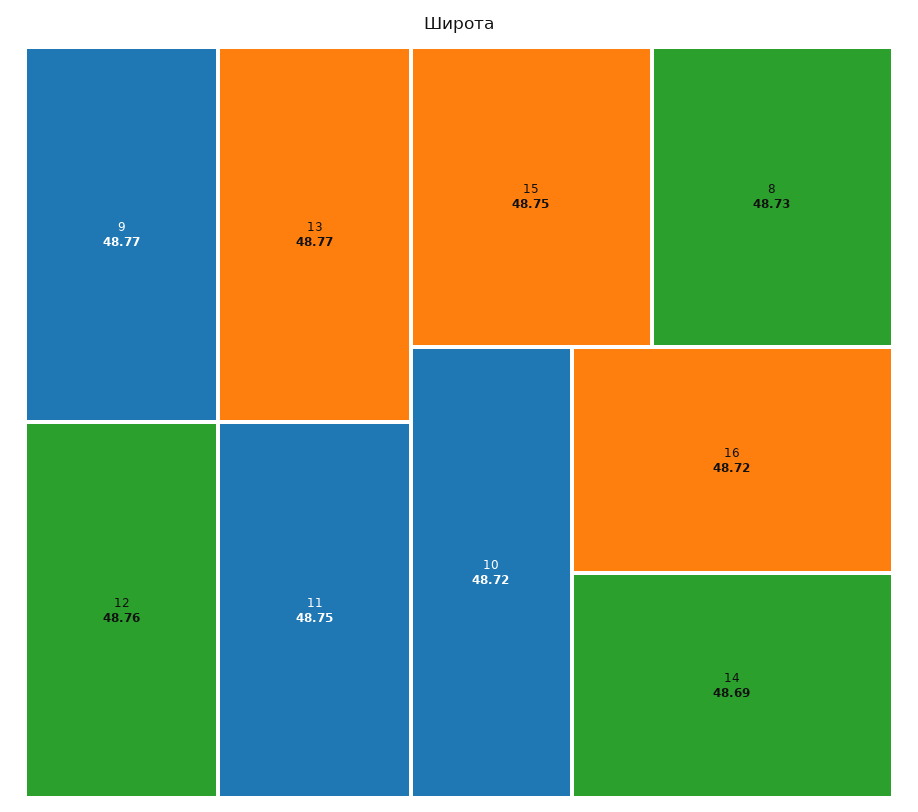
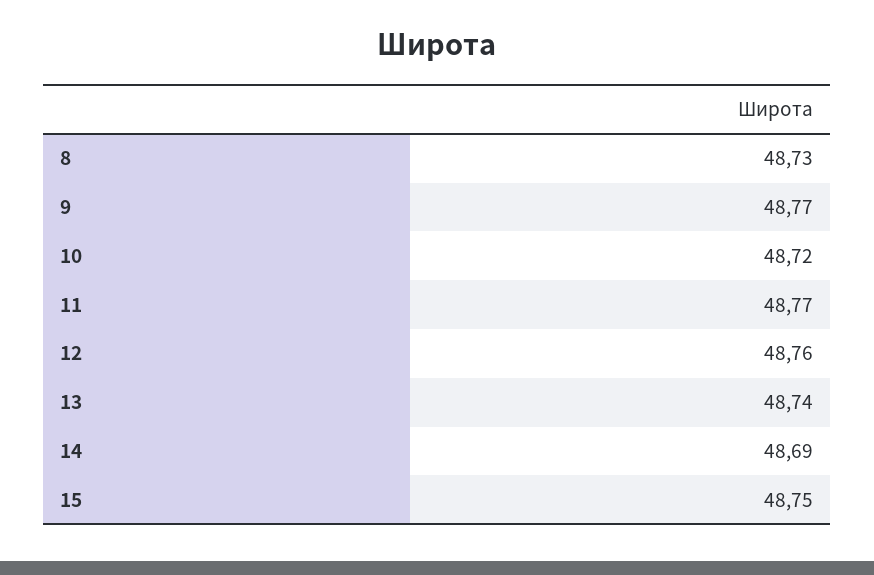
13: 48.77 -> 48.74
11: 48.75 -> 48.77
16: 48.72 -> none

